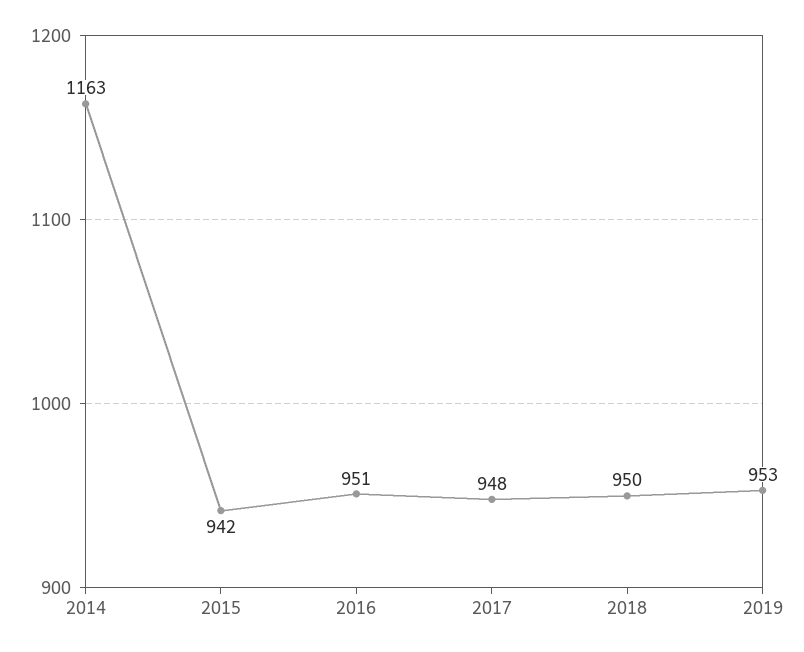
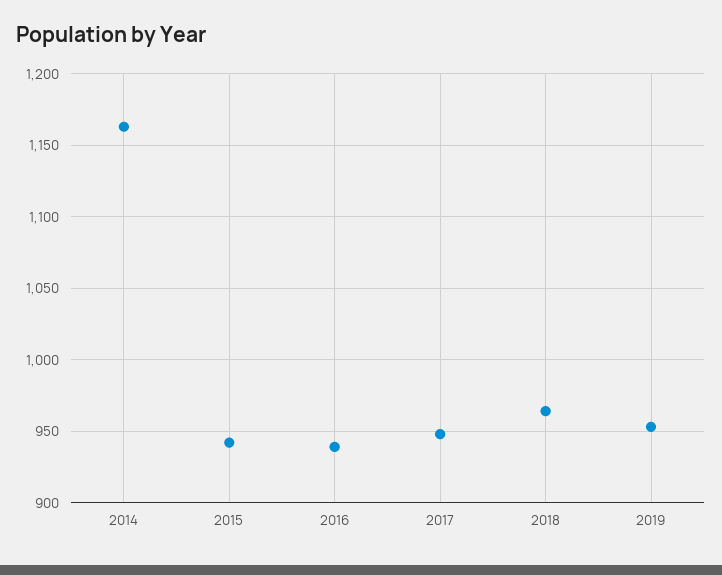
2016: 951 -> 940
2018: 950 -> 965

